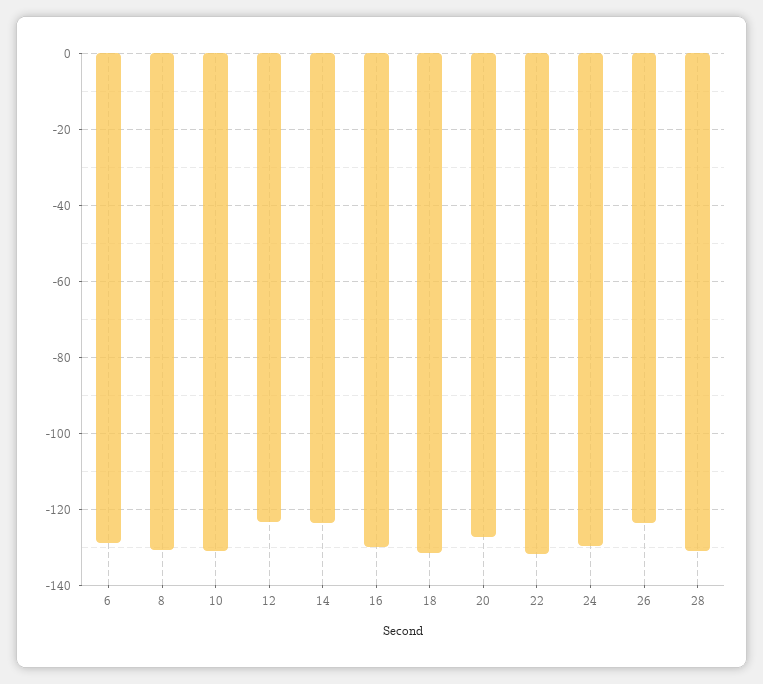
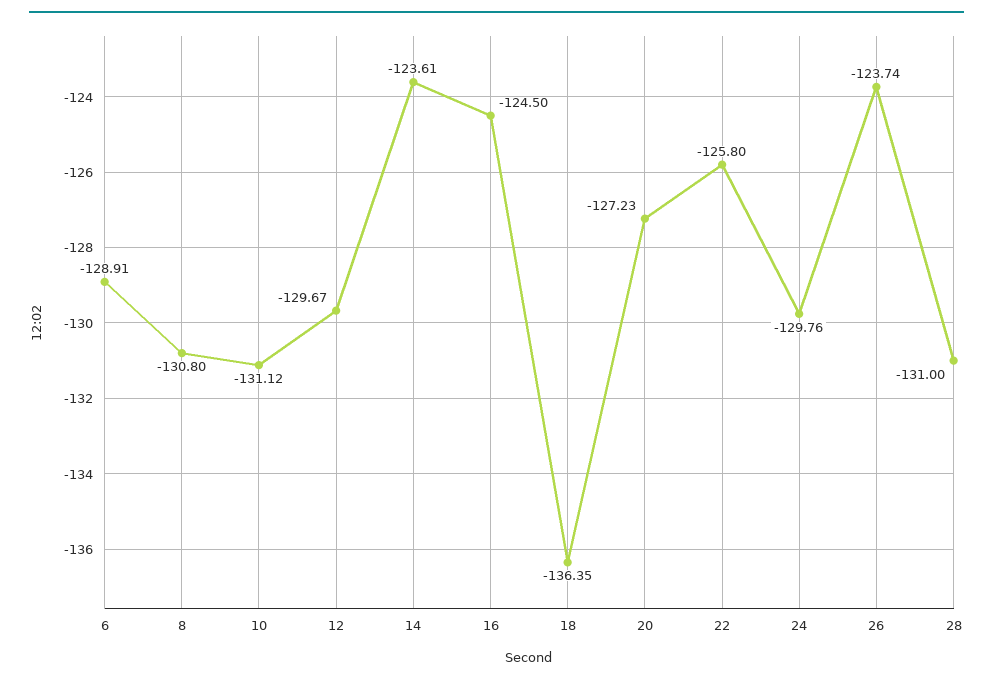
12: -124 -> -129.67
16: -130 -> -124.5
18: -132 -> -136.35
22: -132 -> -125.8

